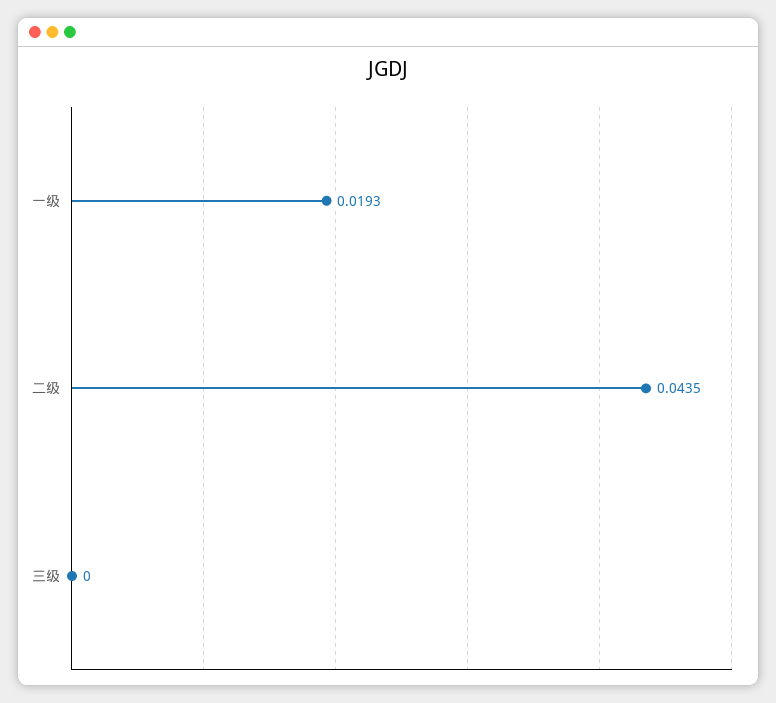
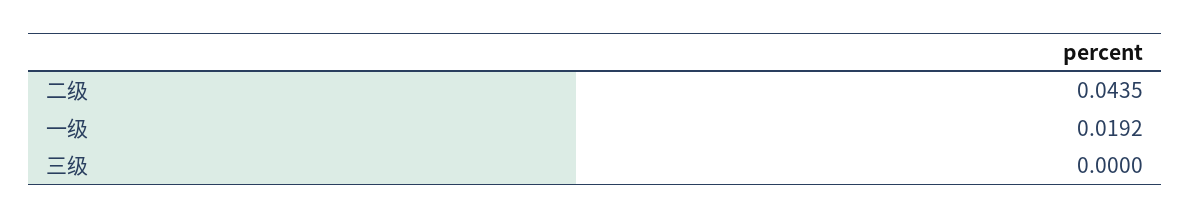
一级: 0.0193 -> 0.0192

